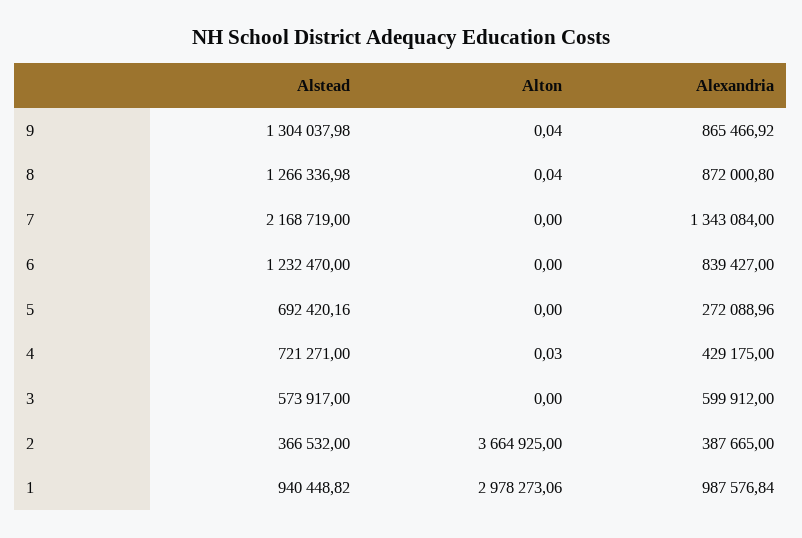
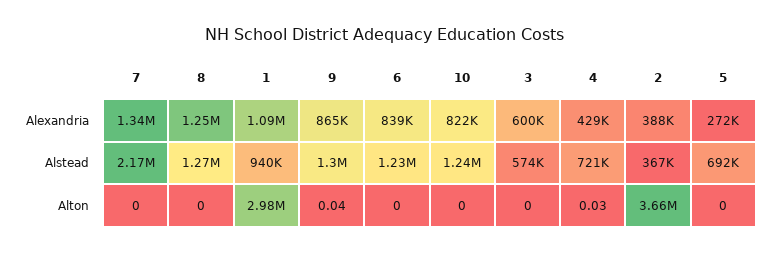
Alton, 8: 0.04 -> 0
Alexandria, 8: 872000.8 -> 1250000
Alexandria, 1: 987576.84 -> 1090000
Alexandria, 10: none -> 822000
Alstead, 10: none -> 1240000
Alton, 10: none -> 0

